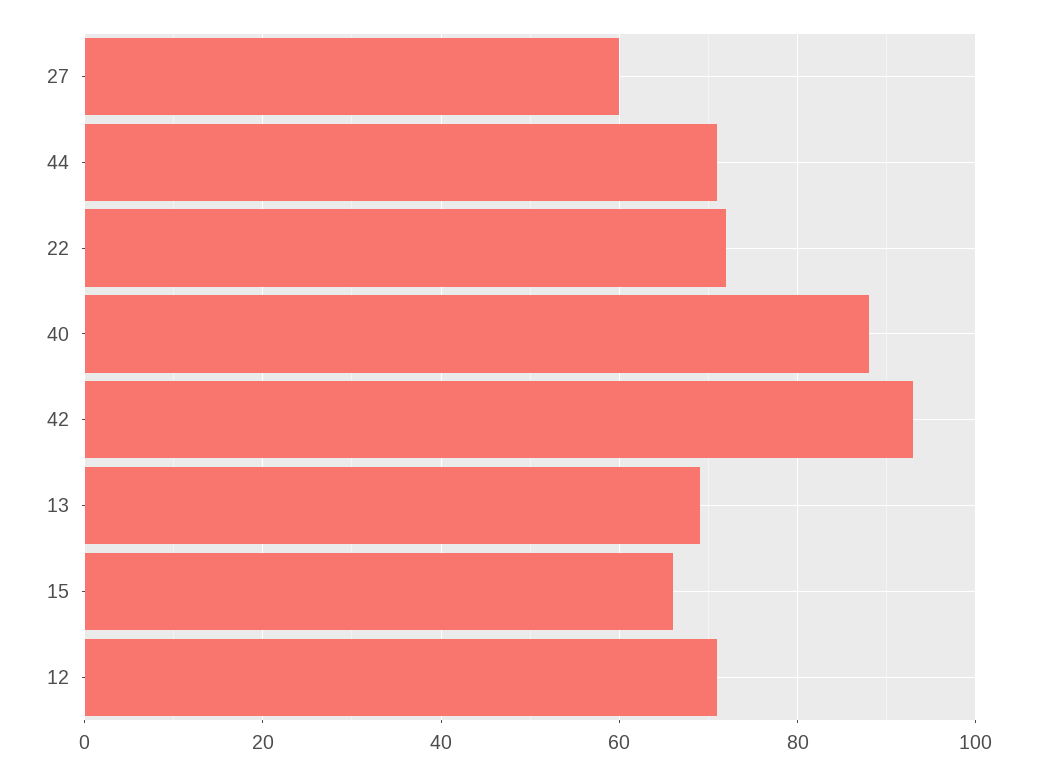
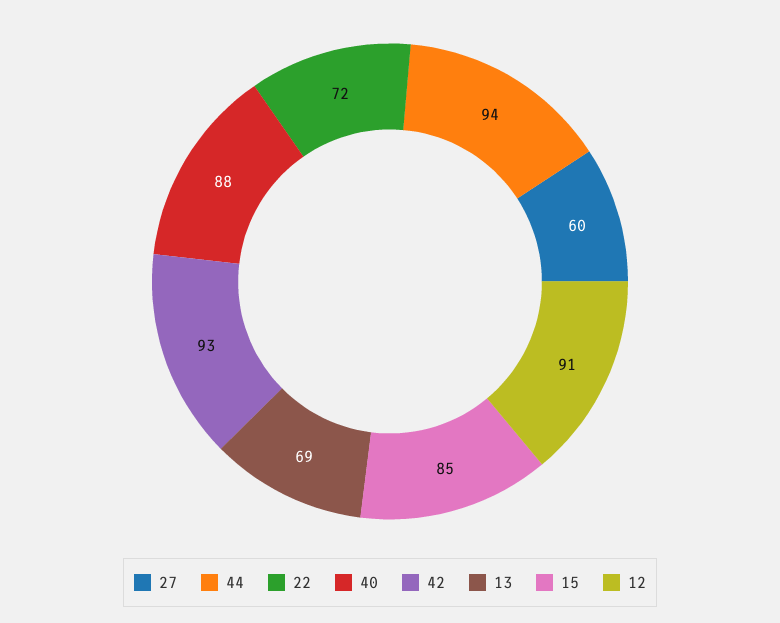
44: 70 -> 94
15: 65 -> 85
12: 70 -> 91

